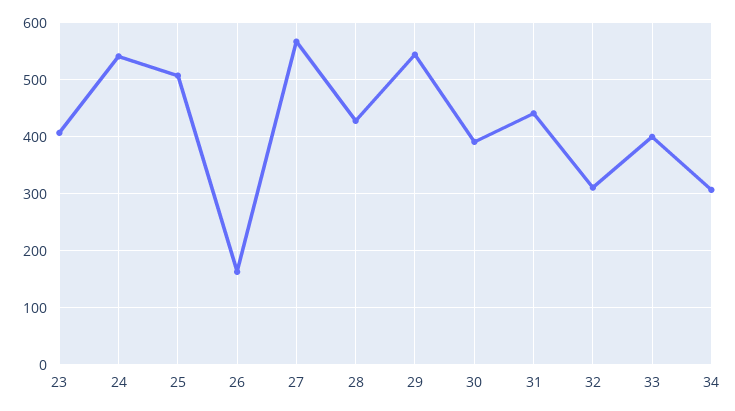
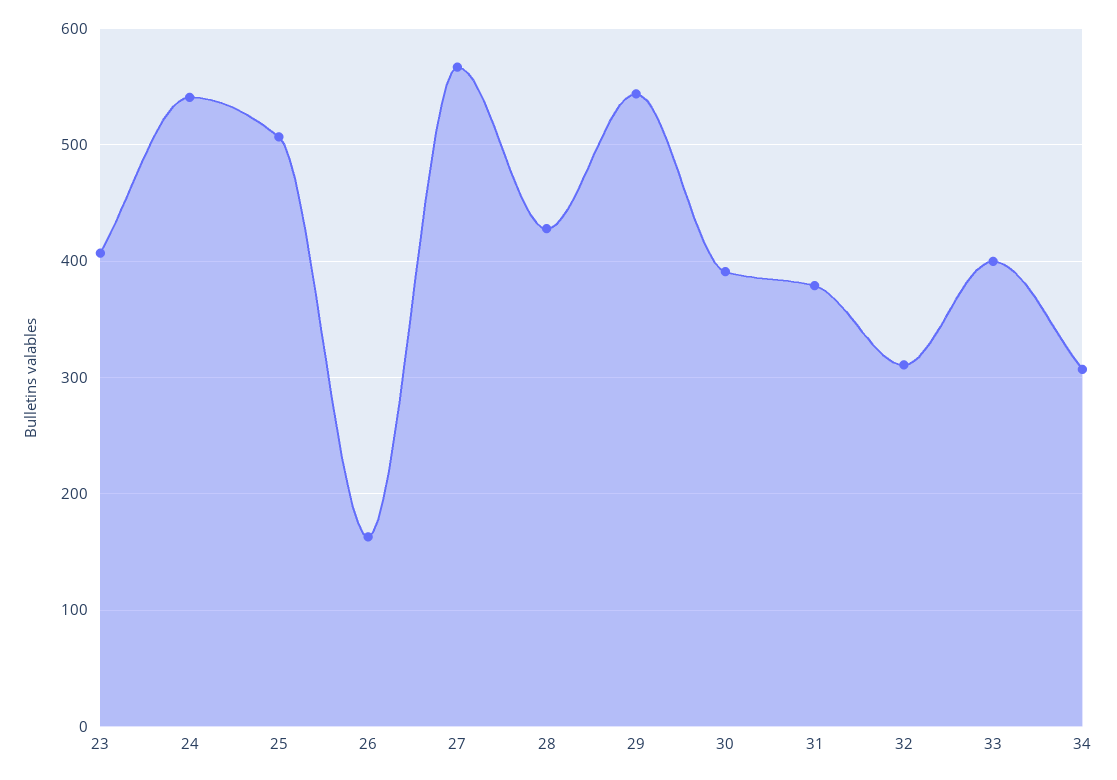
31: 440 -> 380

